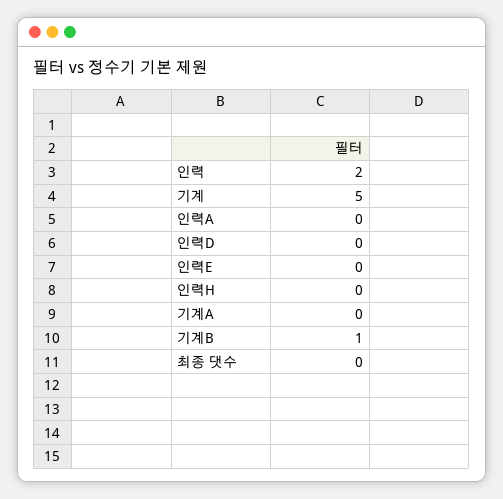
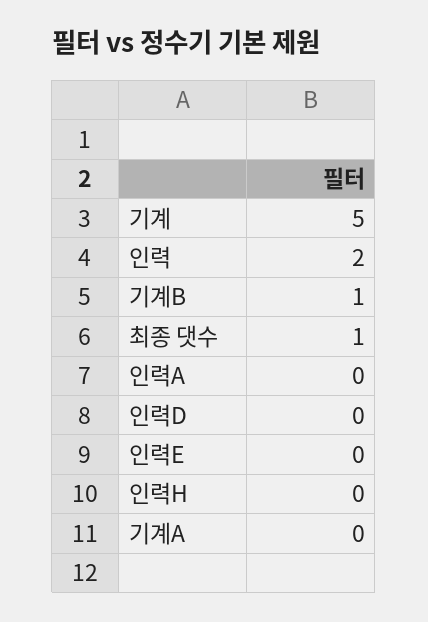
최종 댓수: 0 -> 1

